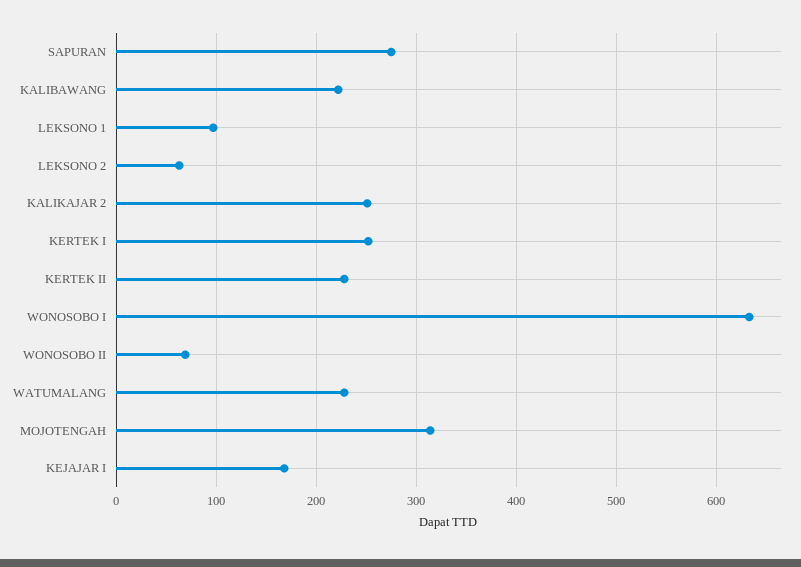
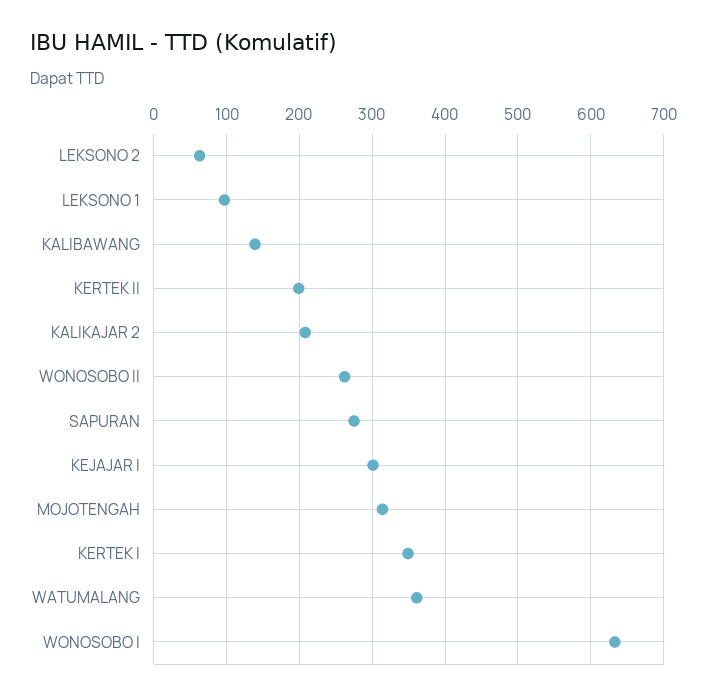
KALIBAWANG: 220 -> 140
KALIKAJAR 2: 250 -> 210
KERTEK I: 250 -> 350
KERTEK II: 230 -> 200
WONOSOBO II: 70 -> 260
WATUMALANG: 230 -> 360
KEJAJAR I: 170 -> 300

